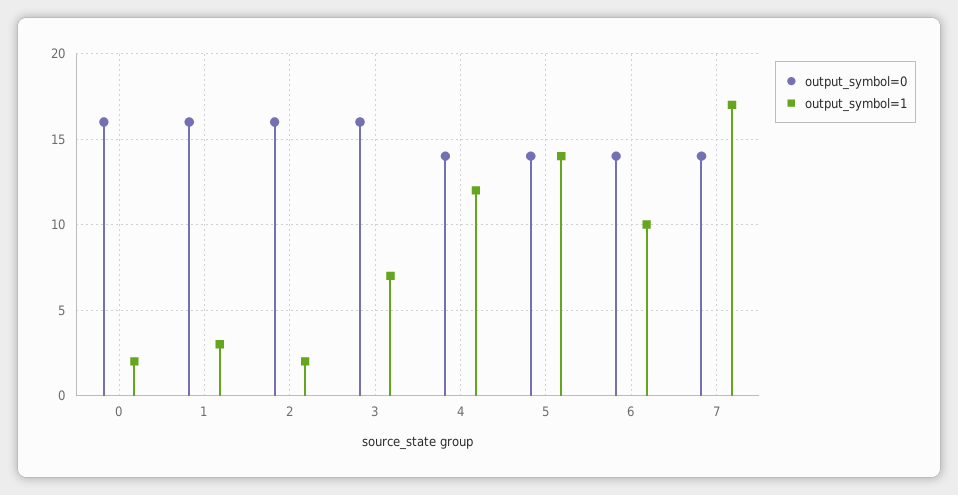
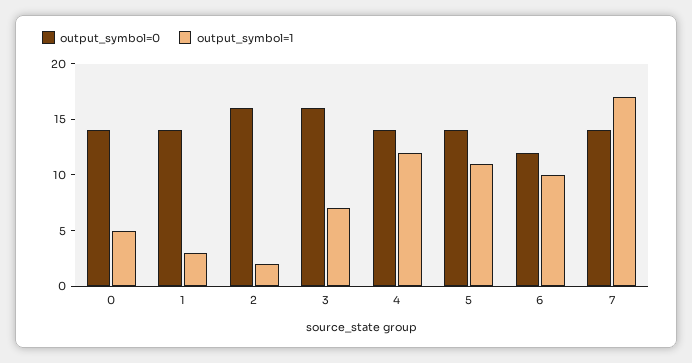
output_symbol=0, 0: 16 -> 14
output_symbol=1, 0: 2 -> 5
output_symbol=0, 1: 16 -> 14
output_symbol=1, 5: 14 -> 11
output_symbol=0, 6: 14 -> 12

